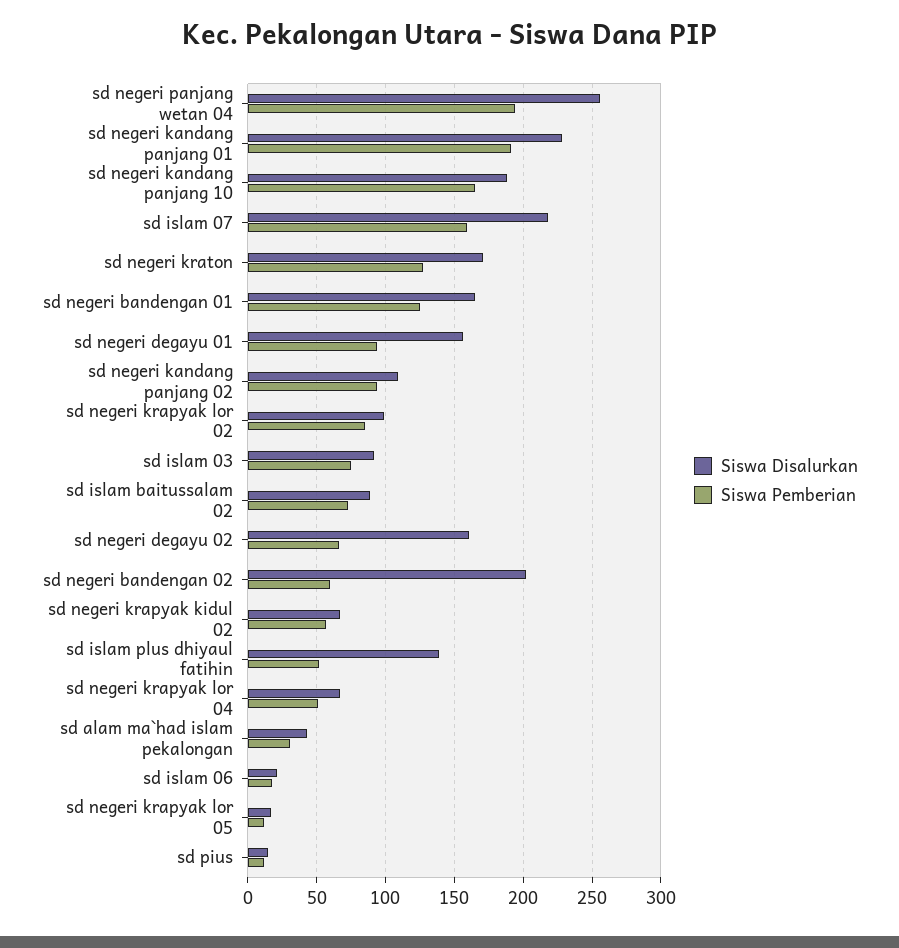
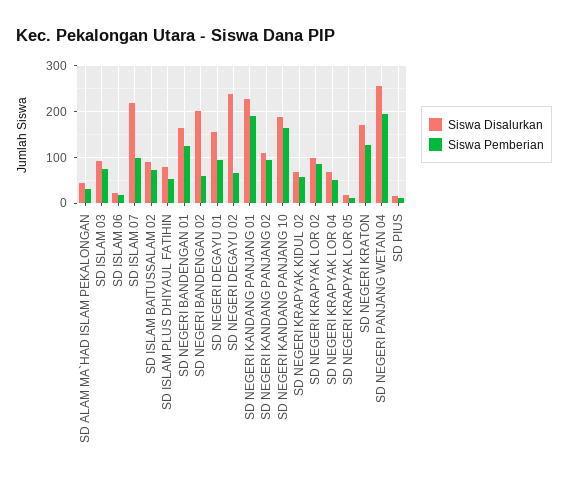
Siswa Pemberian, sd islam 07: 160 -> 100
Siswa Disalurkan, sd negeri degayu 02: 160 -> 240
Siswa Disalurkan, sd islam plus dhiyaul fatihin: 140 -> 80

